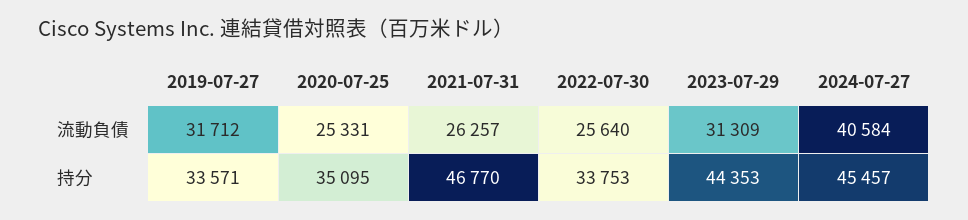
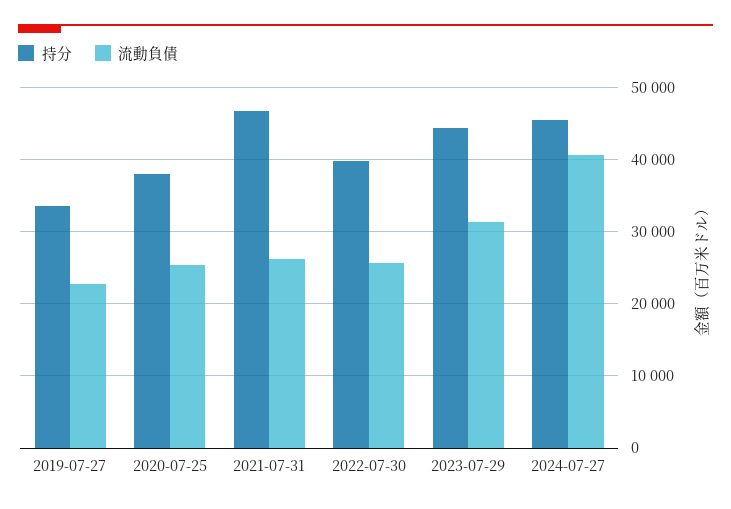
流動負債, 2019-07-27: 31712 -> 23000
持分, 2020-07-25: 35095 -> 38000
持分, 2022-07-30: 33753 -> 40000

